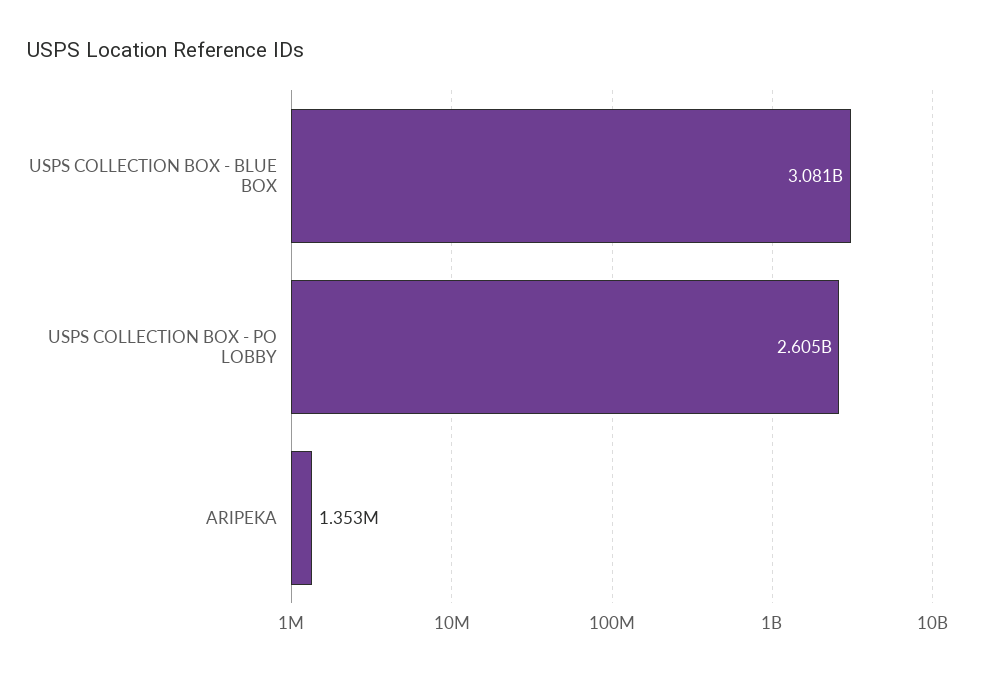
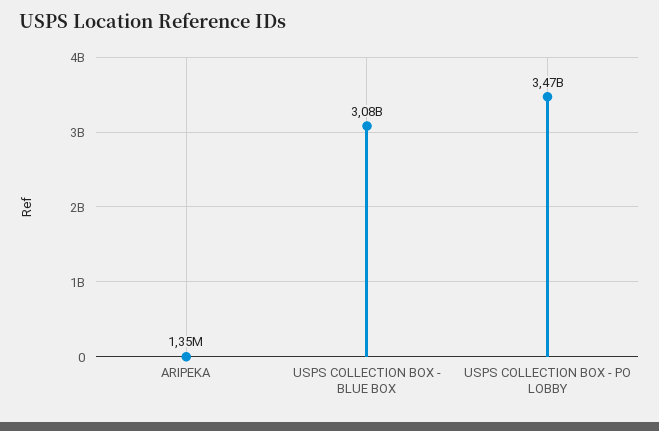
USPS COLLECTION BOX - PO LOBBY: 2605000000 -> 3470000000

